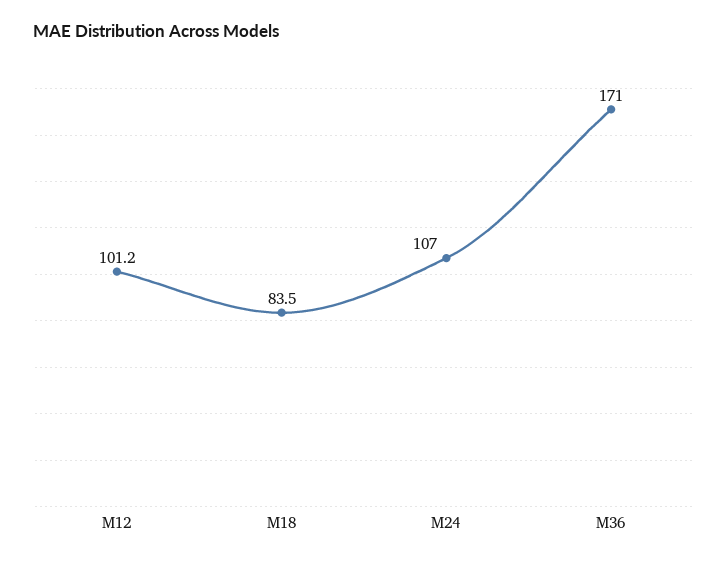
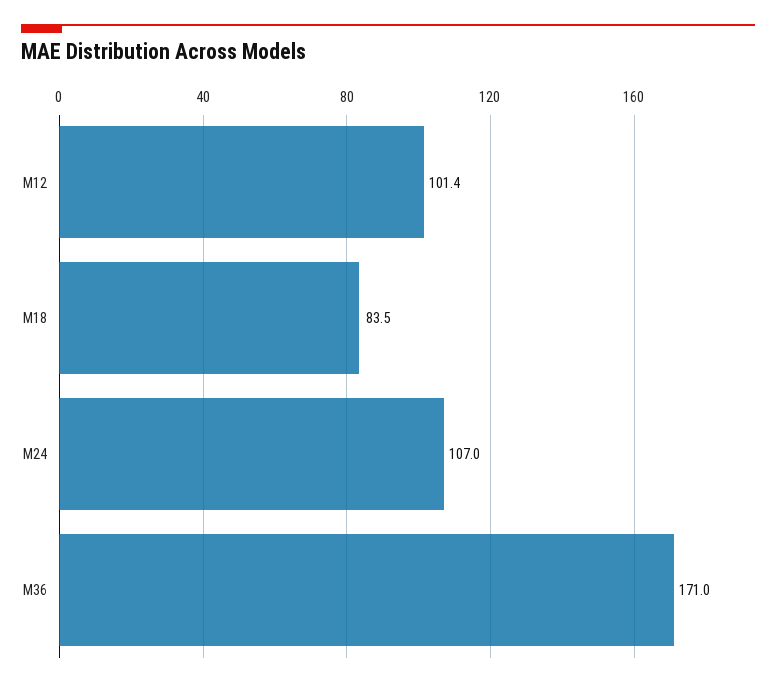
M12: 101.2 -> 101.4

